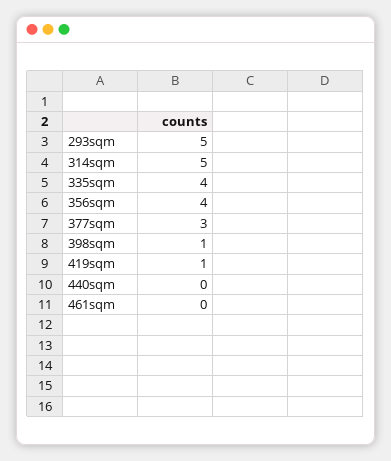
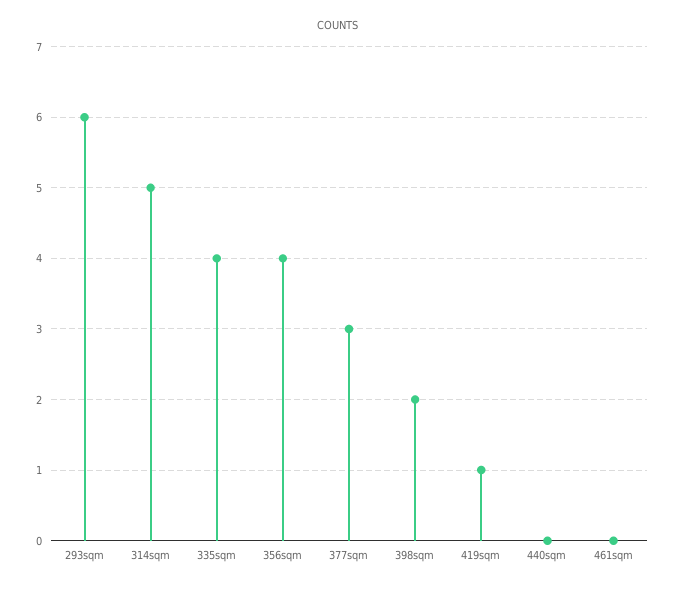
293sqm: 5 -> 6
398sqm: 1 -> 2

